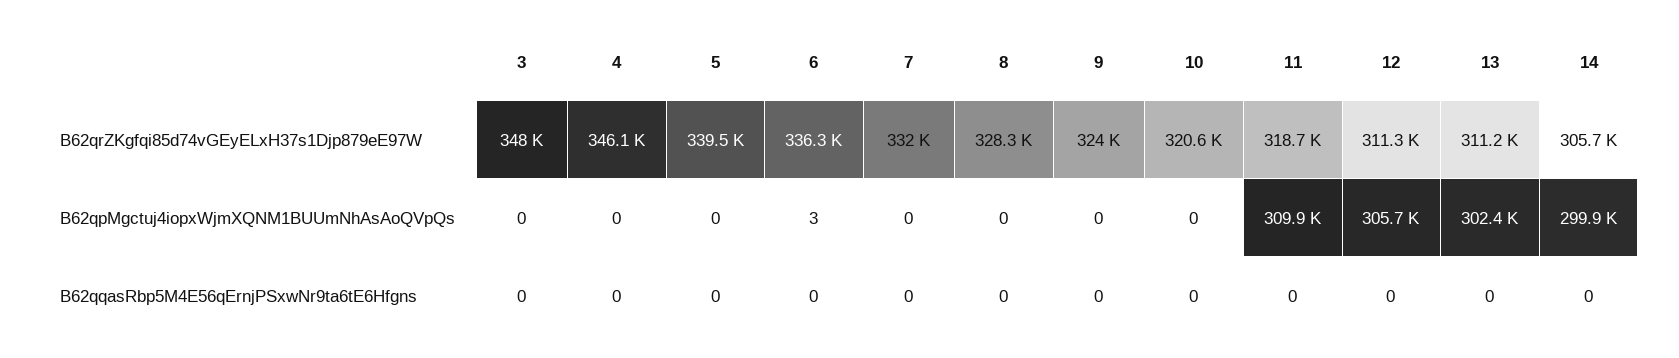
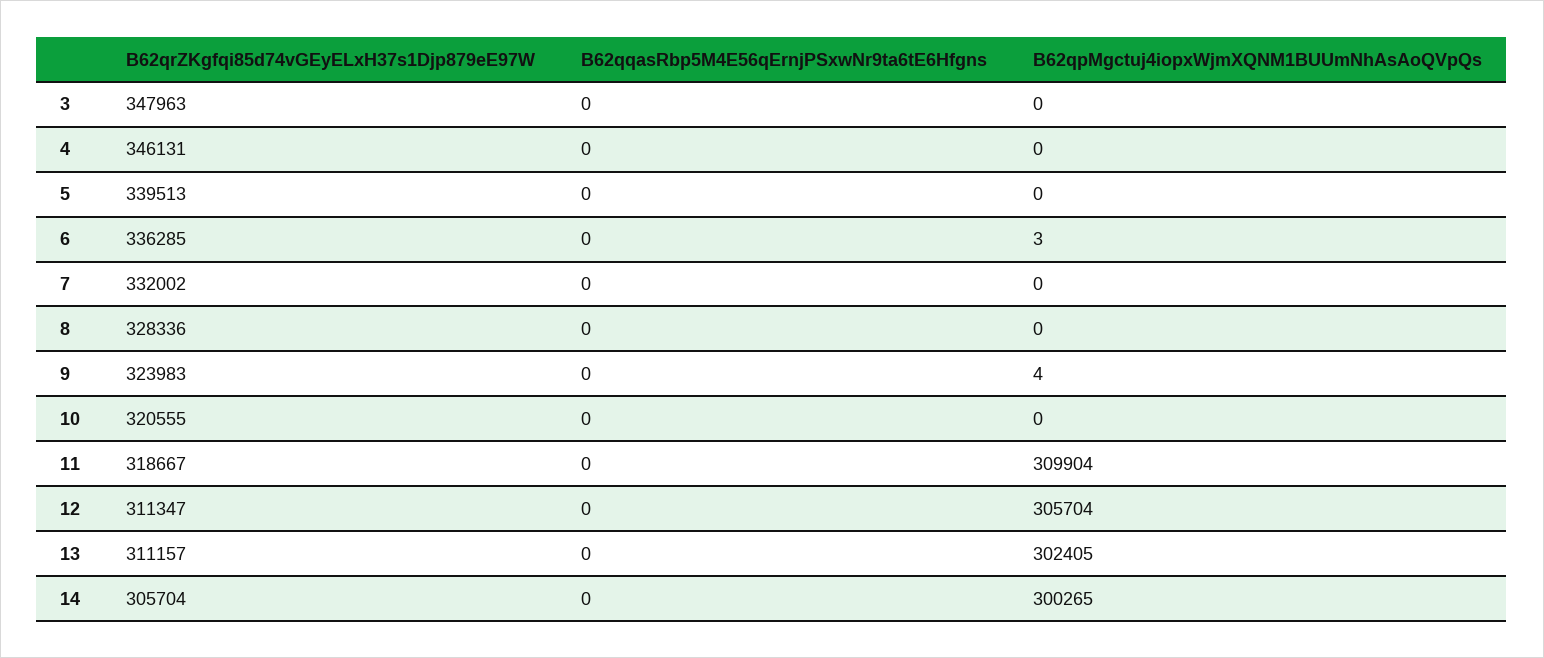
9, B62qpMgctuj4iopxWjmXQNM1BUUmNhAsAoQVpQs: 0 -> 4
14, B62qpMgctuj4iopxWjmXQNM1BUUmNhAsAoQVpQs: 299900 -> 300265

